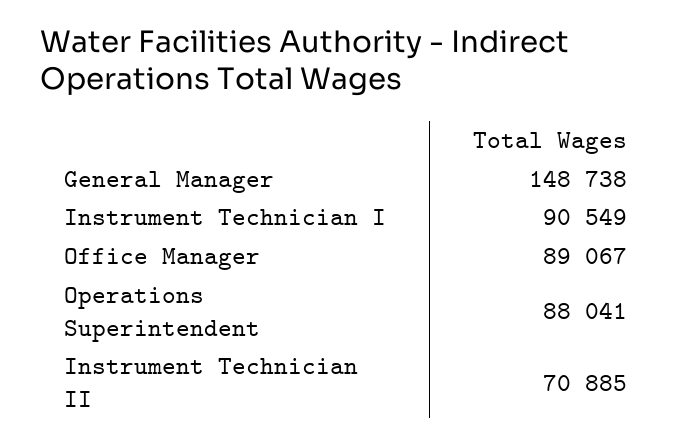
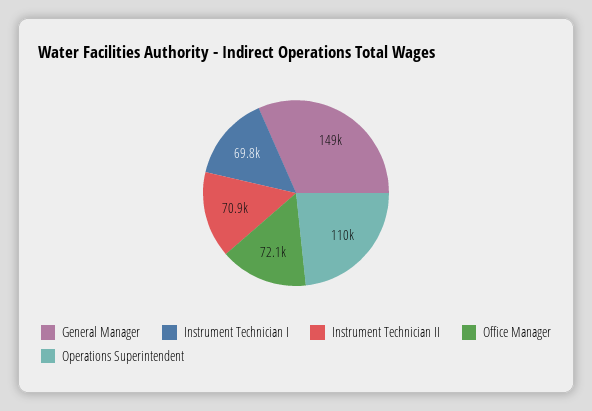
Instrument Technician I: 90549 -> 69800
Office Manager: 89067 -> 72100
Operations Superintendent: 88041 -> 110000

